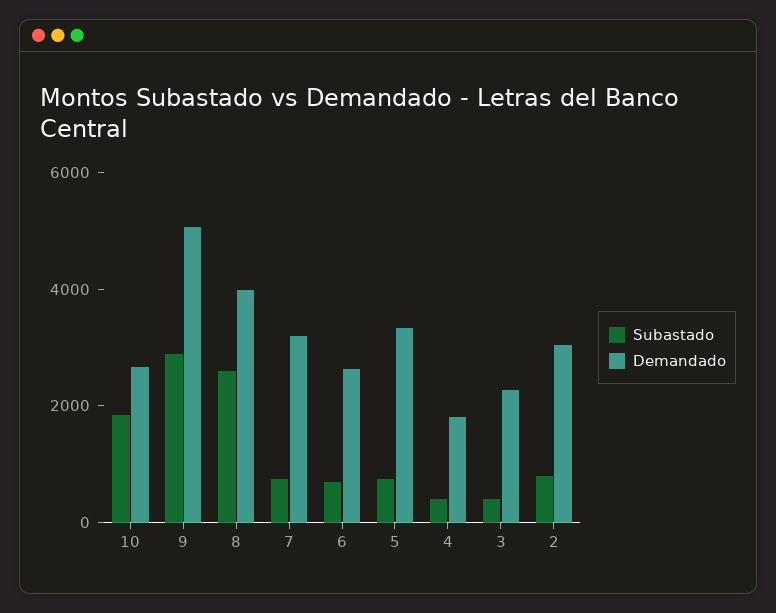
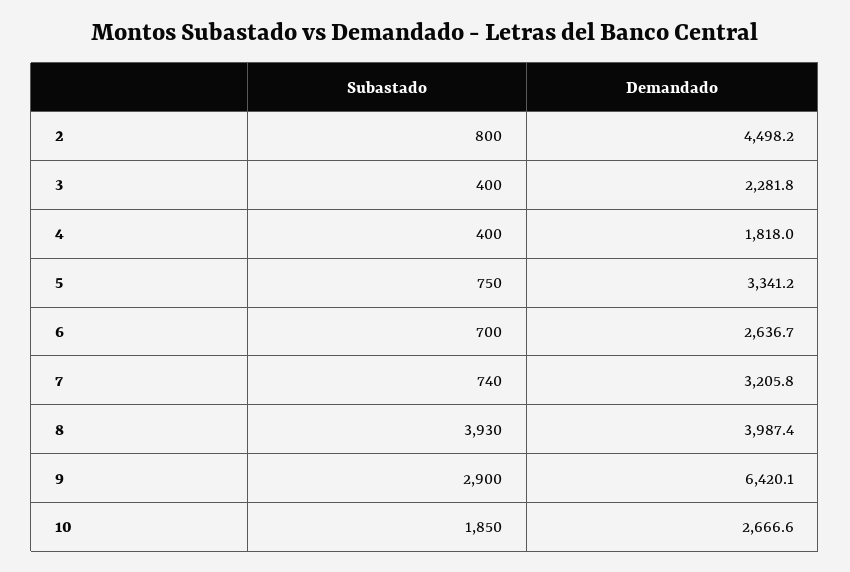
Demandado, 9: 5000 -> 6420.1
Subastado, 8: 2500 -> 3930
Demandado, 2: 3000 -> 4498.2

